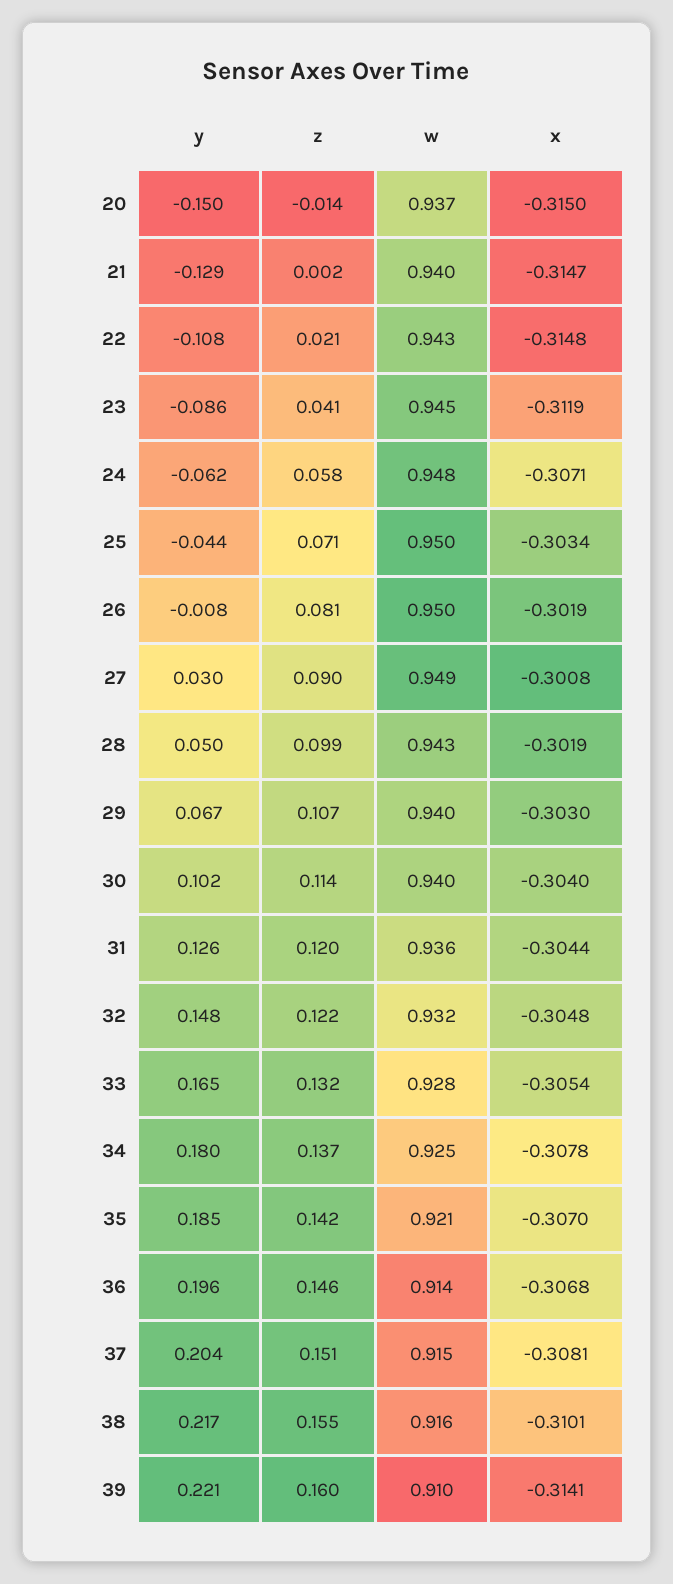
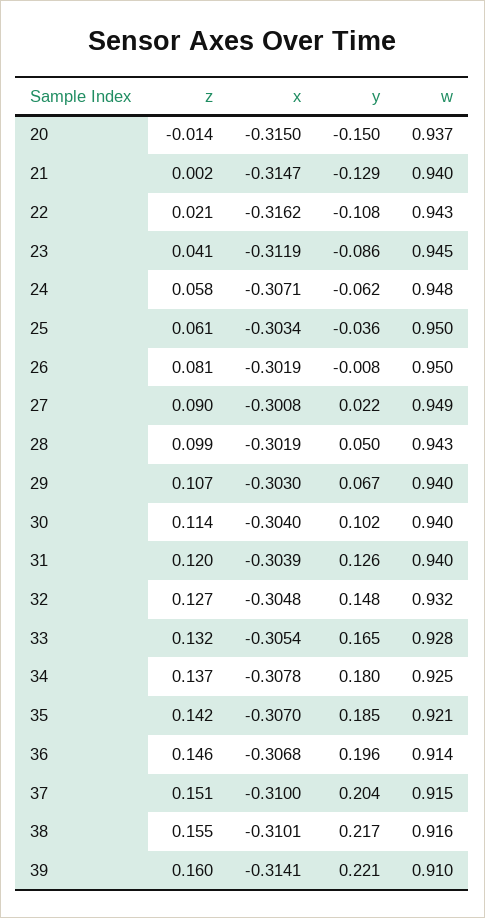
x, 22: -0.3148 -> -0.3162
y, 25: -0.044 -> -0.036
z, 25: 0.071 -> 0.061
y, 27: 0.03 -> 0.022
w, 31: 0.936 -> 0.94
x, 31: -0.3044 -> -0.3039
z, 32: 0.122 -> 0.127
x, 37: -0.3081 -> -0.31

